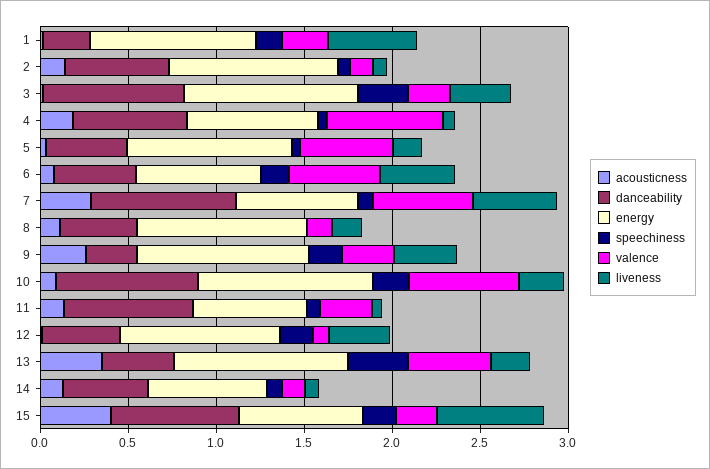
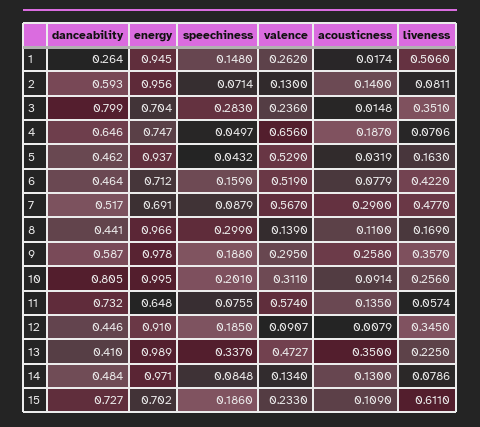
energy, 3: 1 -> 0.704
danceability, 7: 0.8 -> 0.517
speechiness, 8: 0 -> 0.299
danceability, 9: 0.3 -> 0.587
valence, 10: 0.6 -> 0.311
valence, 11: 0.3 -> 0.574
energy, 14: 0.7 -> 0.971
acousticness, 15: 0.4 -> 0.109

